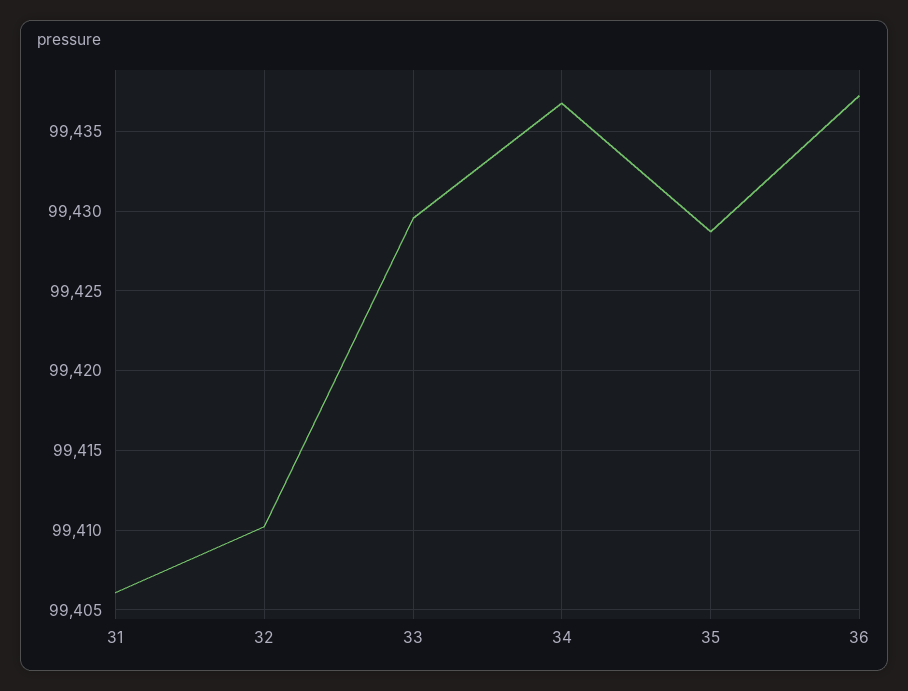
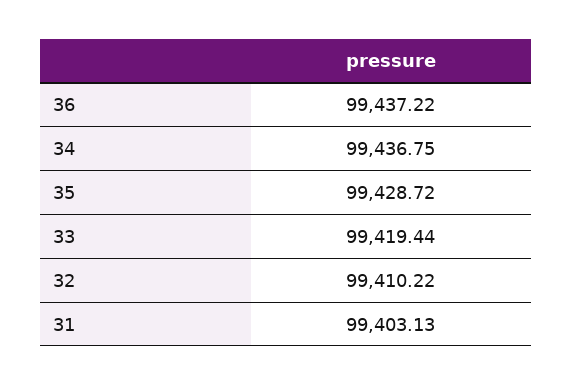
31: 99406 -> 99403.13
33: 99429.5 -> 99419.44

